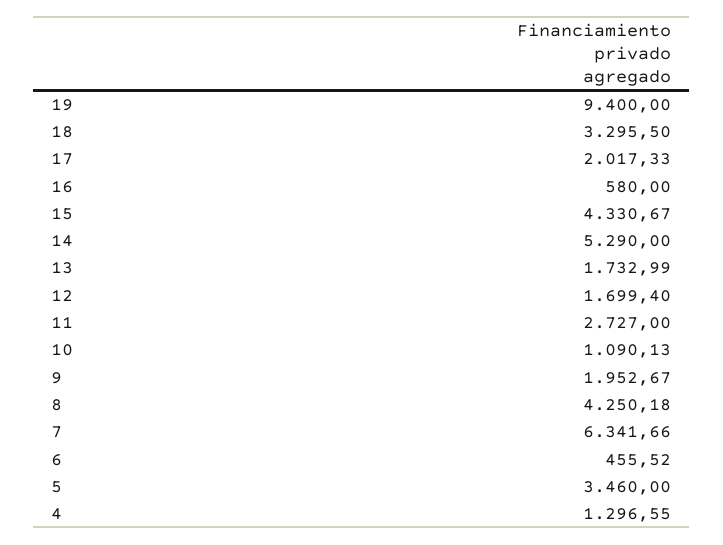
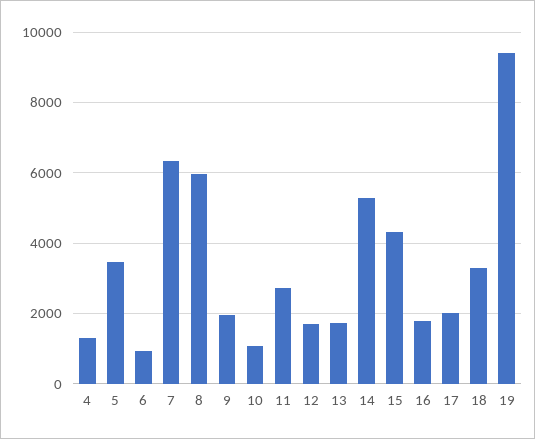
16: 580 -> 1800
8: 4250.18 -> 6000
6: 455.52 -> 1000

